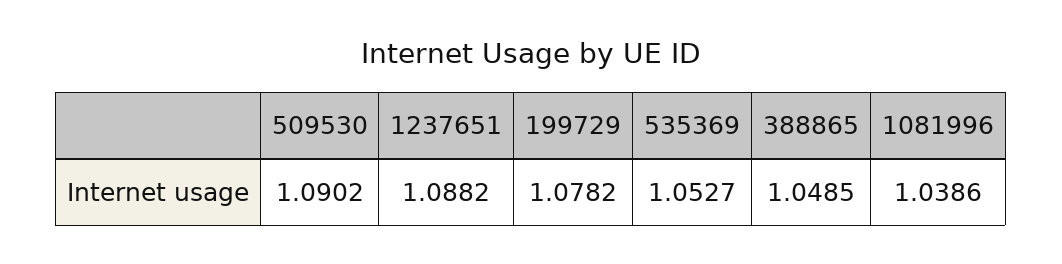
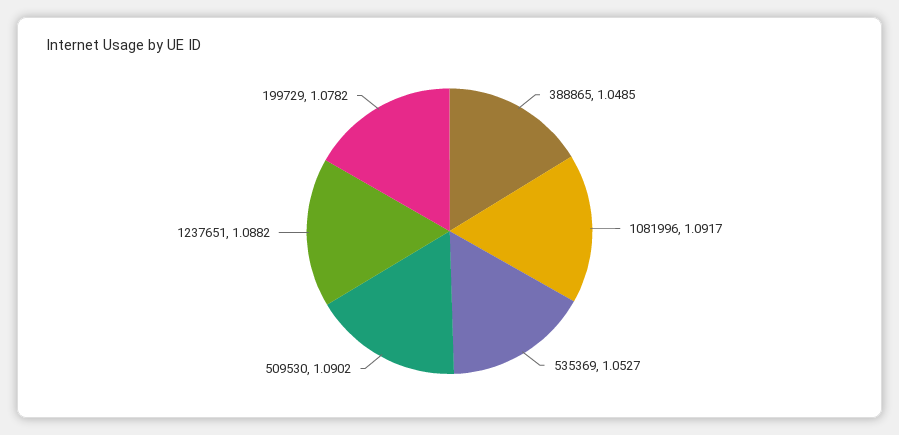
1081996: 1.0386 -> 1.0917

